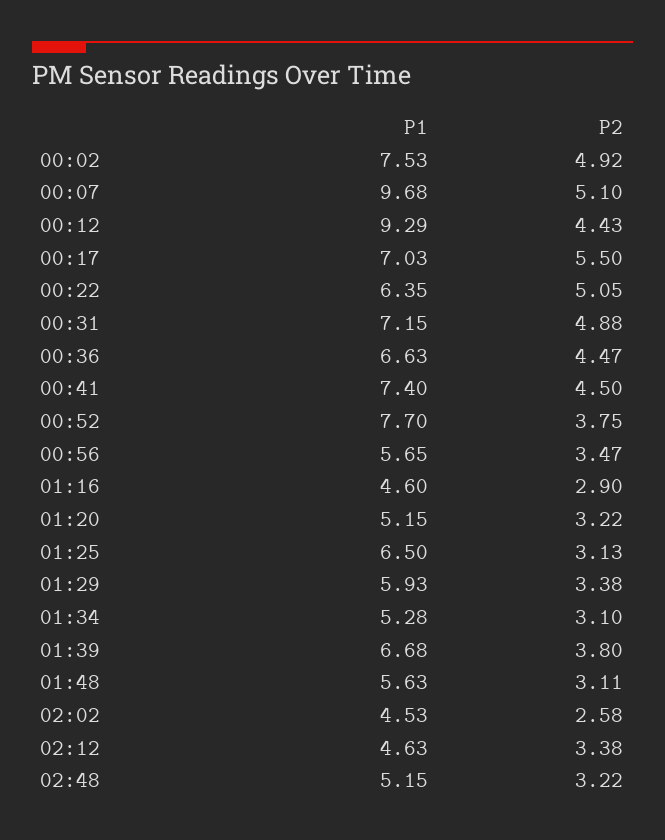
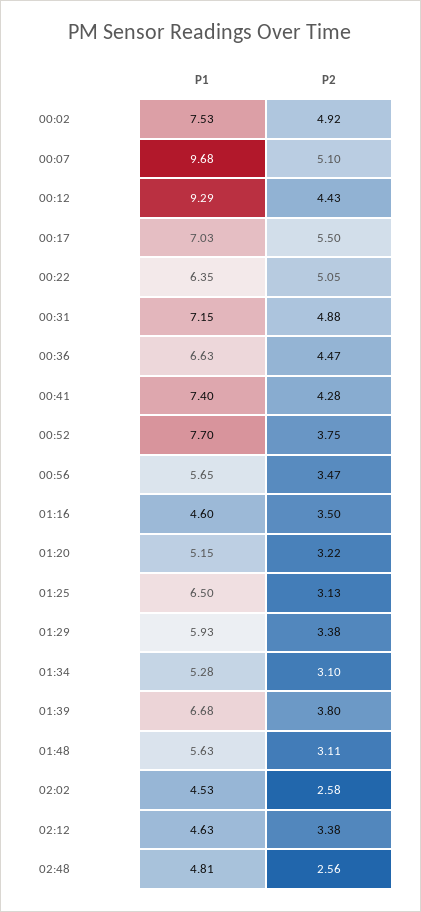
P2, 00:41: 4.5 -> 4.28
P2, 01:16: 2.9 -> 3.5
P1, 02:48: 5.15 -> 4.81
P2, 02:48: 3.22 -> 2.56

